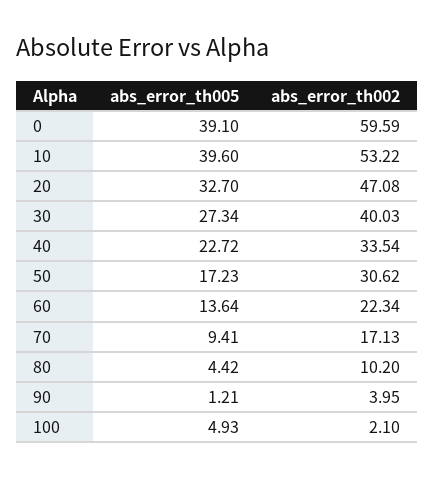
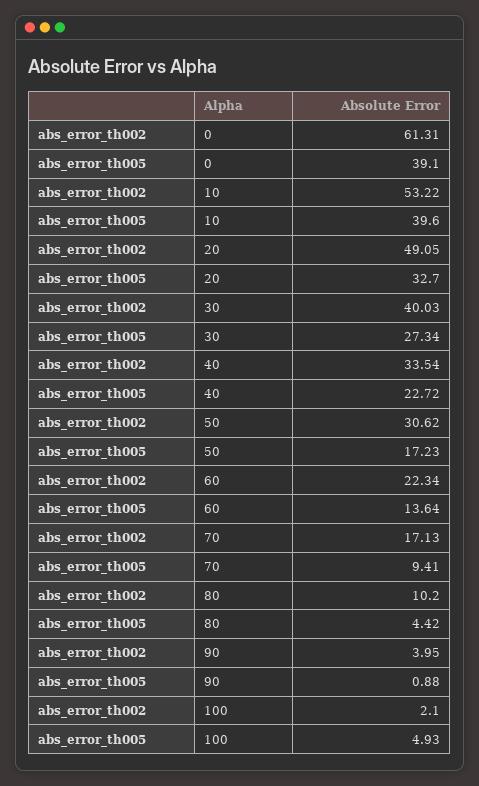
abs_error_th002, 0: 59.59 -> 61.31
abs_error_th002, 20: 47.08 -> 49.05
abs_error_th005, 90: 1.21 -> 0.88

